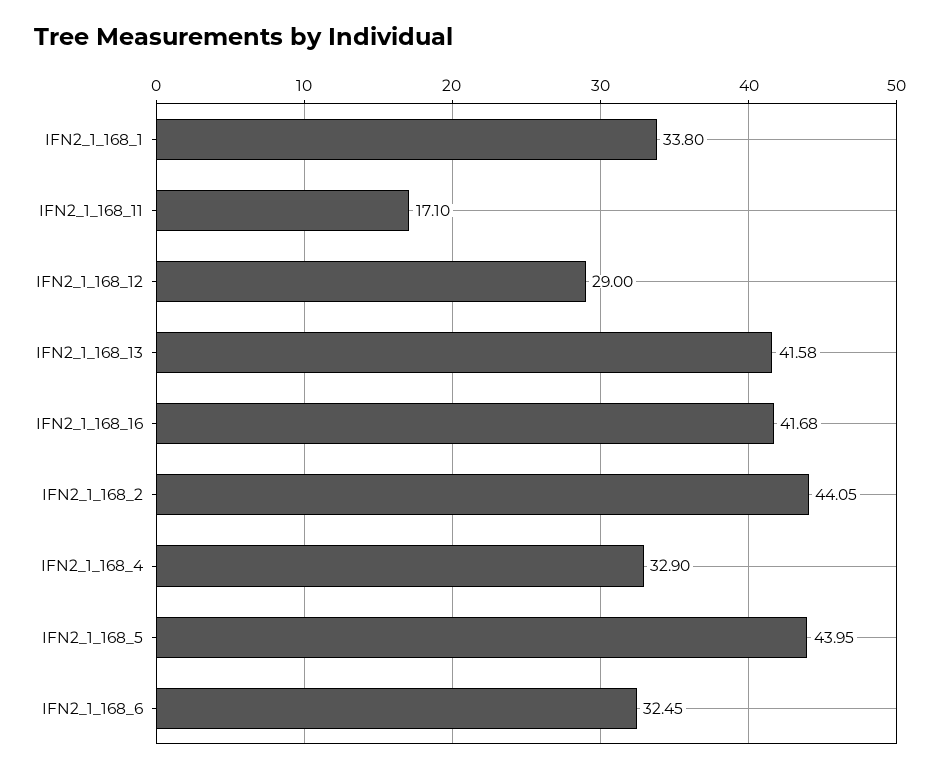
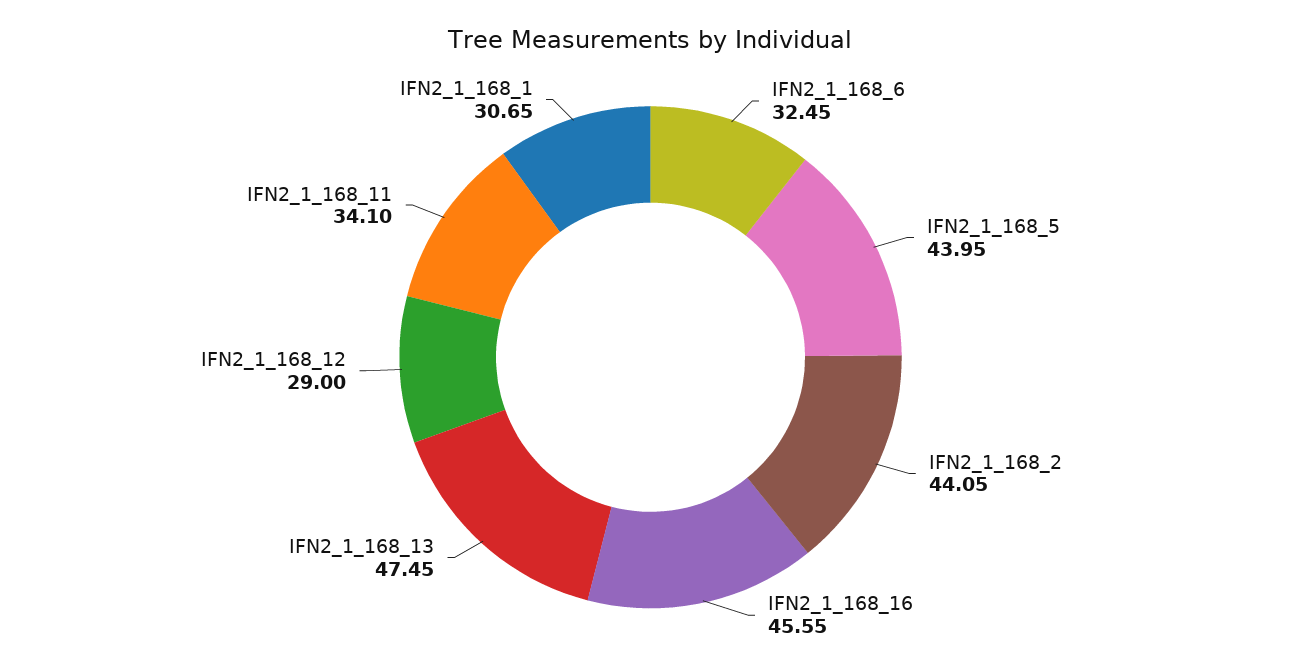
IFN2_1_168_1: 33.8 -> 30.65
IFN2_1_168_11: 17.1 -> 34.1
IFN2_1_168_13: 41.58 -> 47.45
IFN2_1_168_16: 41.68 -> 45.55
IFN2_1_168_4: 32.9 -> none

